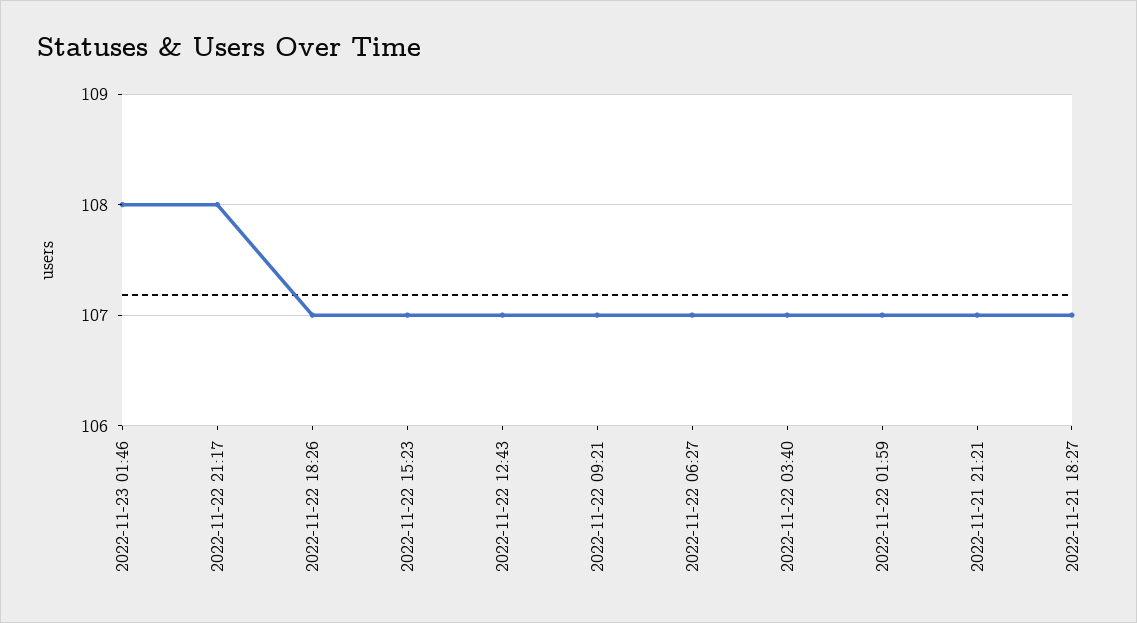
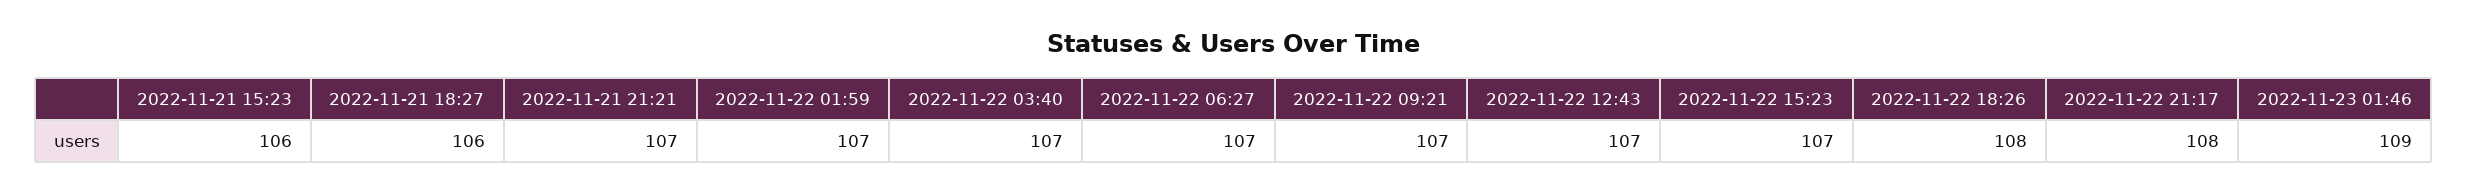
2022-11-23 01:46: 108 -> 109
2022-11-22 18:26: 107 -> 108
2022-11-21 18:27: 107 -> 106
2022-11-21 15:23: none -> 106

